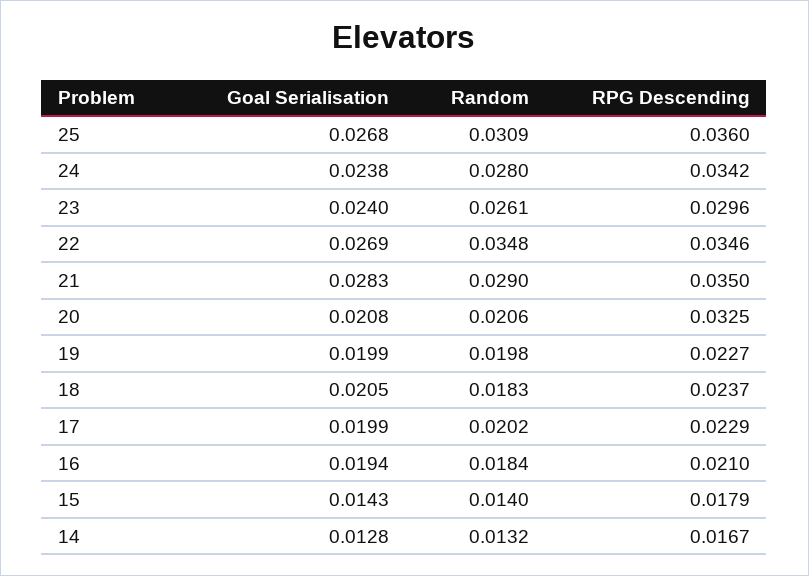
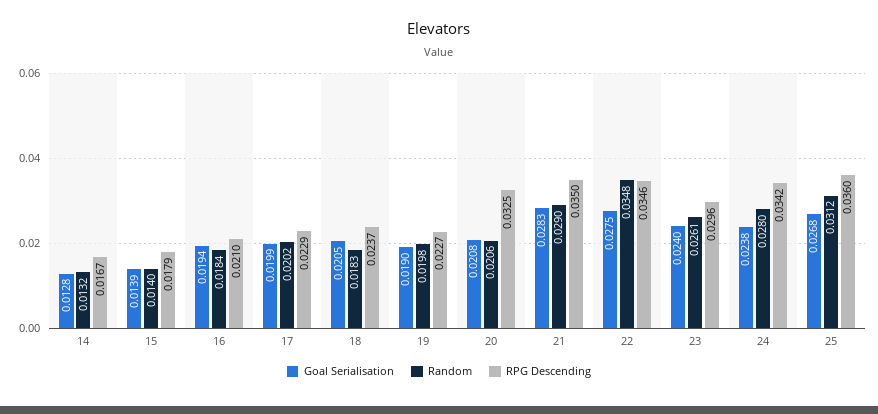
Random, 25: 0.0309 -> 0.0312
Goal Serialisation, 22: 0.0269 -> 0.0275
Goal Serialisation, 19: 0.0199 -> 0.019
Goal Serialisation, 15: 0.0143 -> 0.0139

